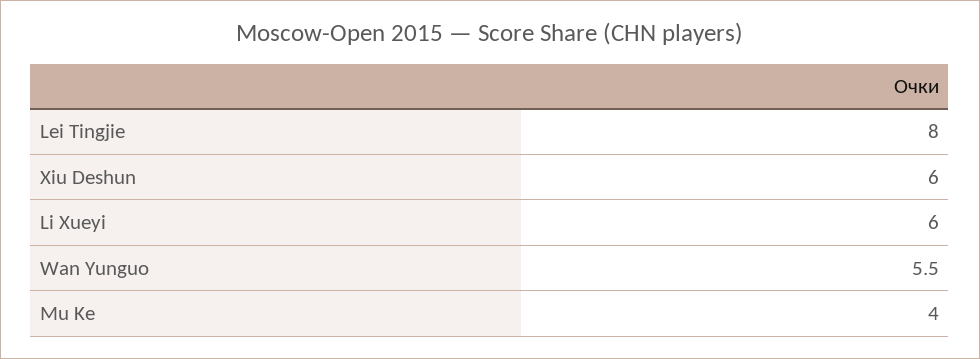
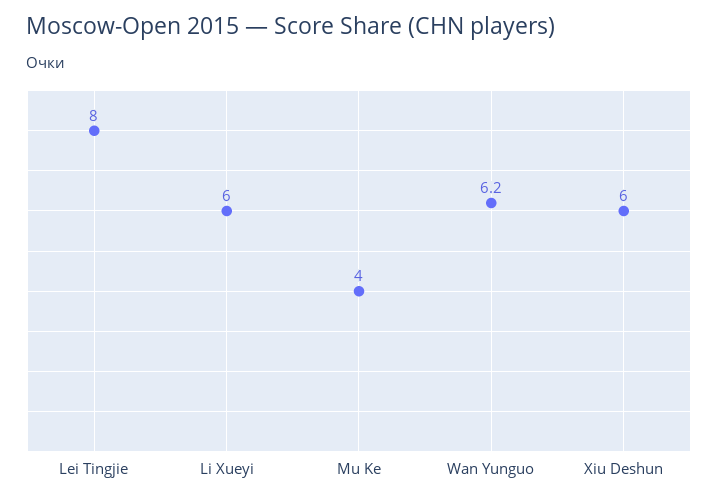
Wan Yunguo: 5.5 -> 6.2

